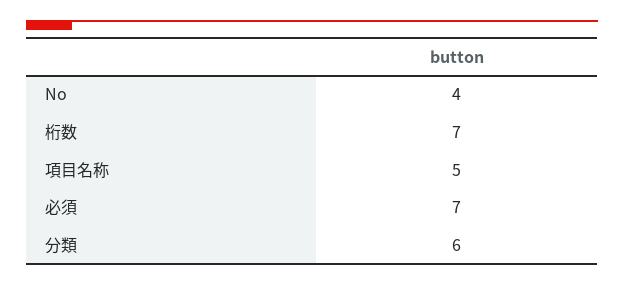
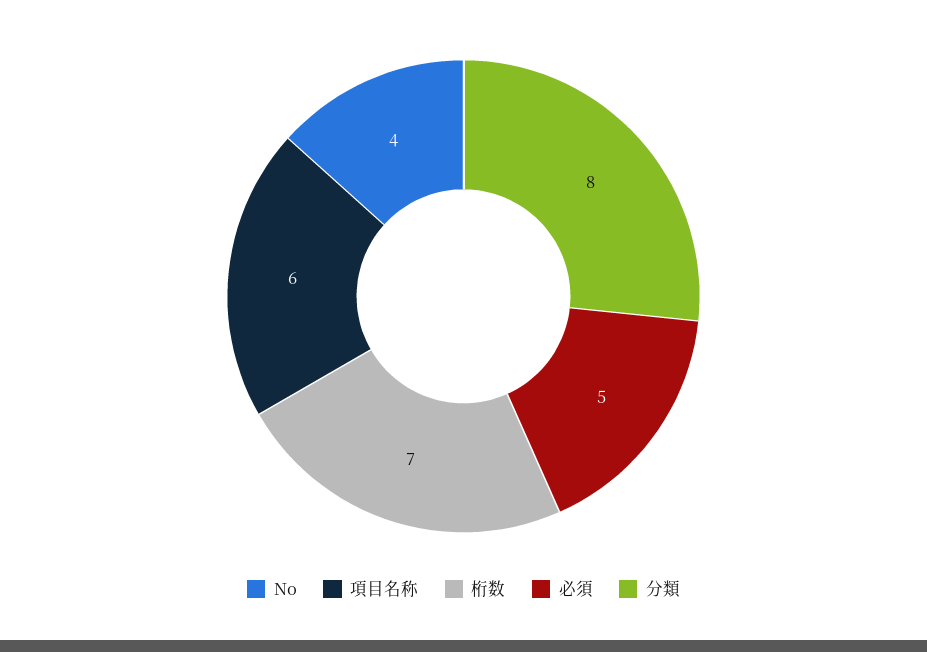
項目名称: 5 -> 6
必須: 7 -> 5
分類: 6 -> 8

